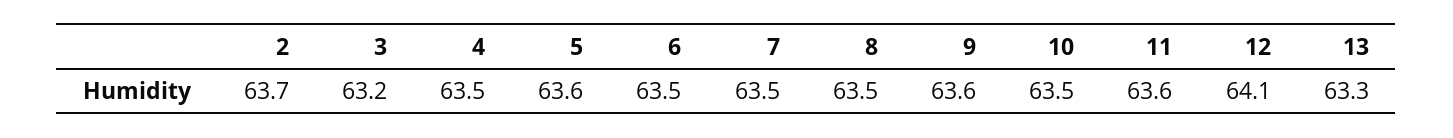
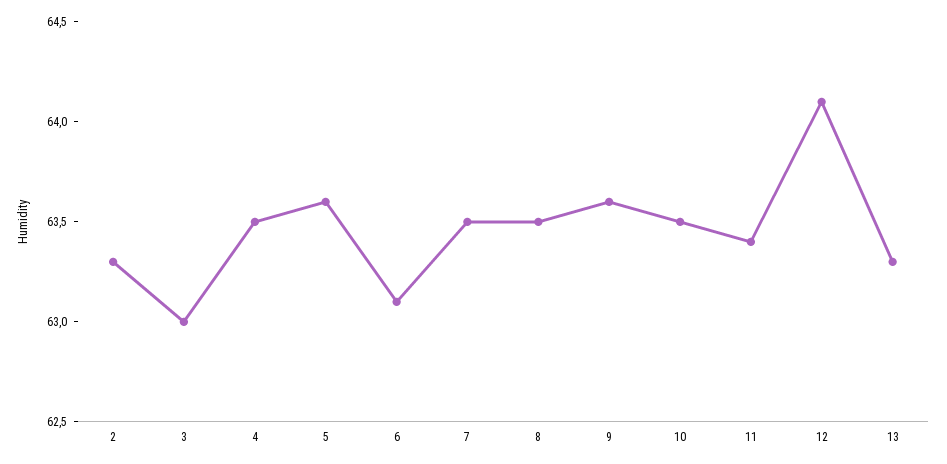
2: 63.7 -> 63.3
3: 63.2 -> 63
6: 63.5 -> 63.1
11: 63.6 -> 63.4

